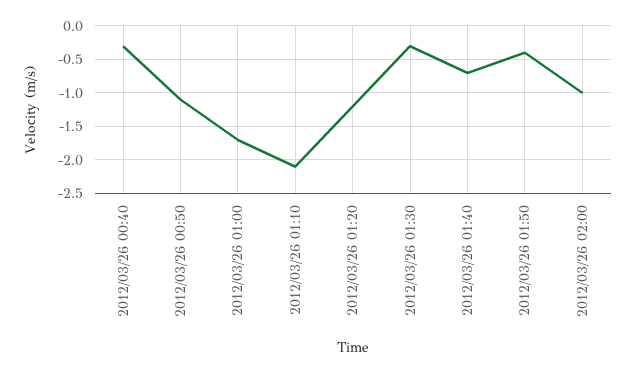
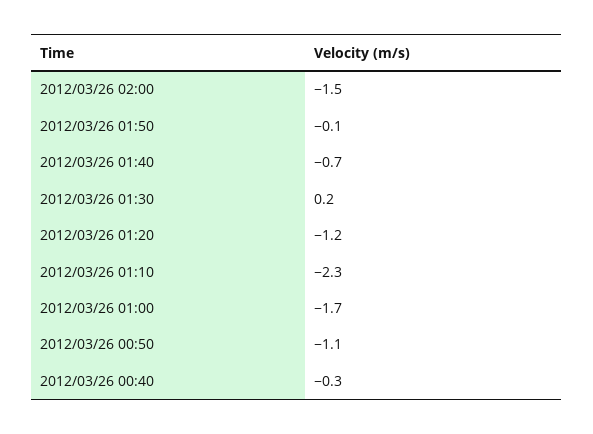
2012/03/26 01:10: -2.1 -> -2.3
2012/03/26 01:30: -0.3 -> 0.2
2012/03/26 01:50: -0.4 -> -0.1
2012/03/26 02:00: -1 -> -1.5

